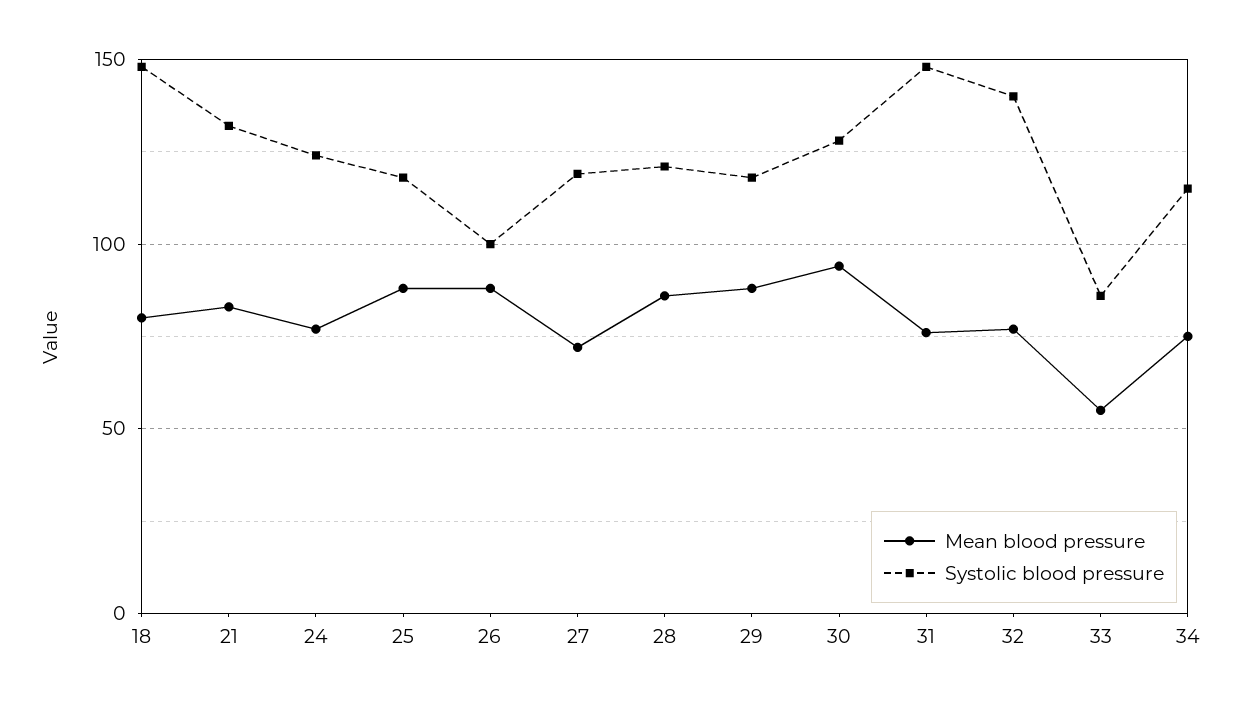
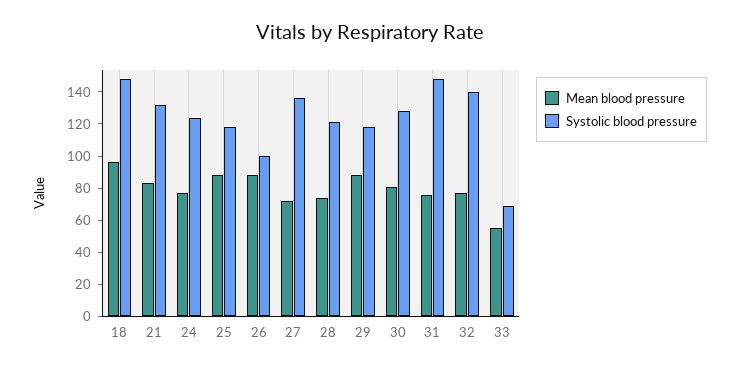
Mean blood pressure, 18: 80 -> 95
Systolic blood pressure, 27: 120 -> 135
Mean blood pressure, 28: 85 -> 75
Mean blood pressure, 30: 95 -> 80
Systolic blood pressure, 33: 85 -> 70
Mean blood pressure, 34: 75 -> none
Systolic blood pressure, 34: 115 -> none

